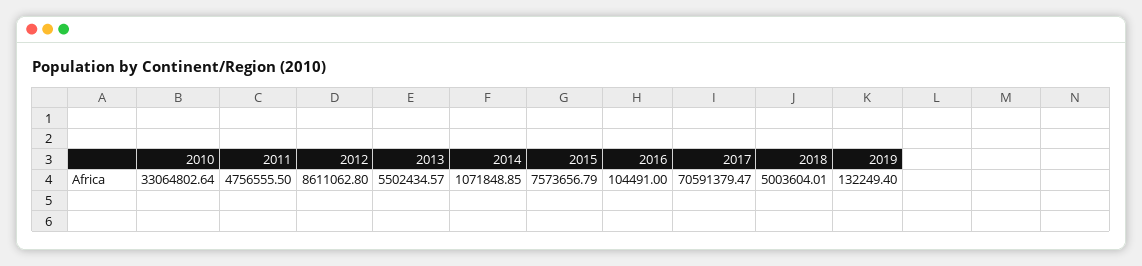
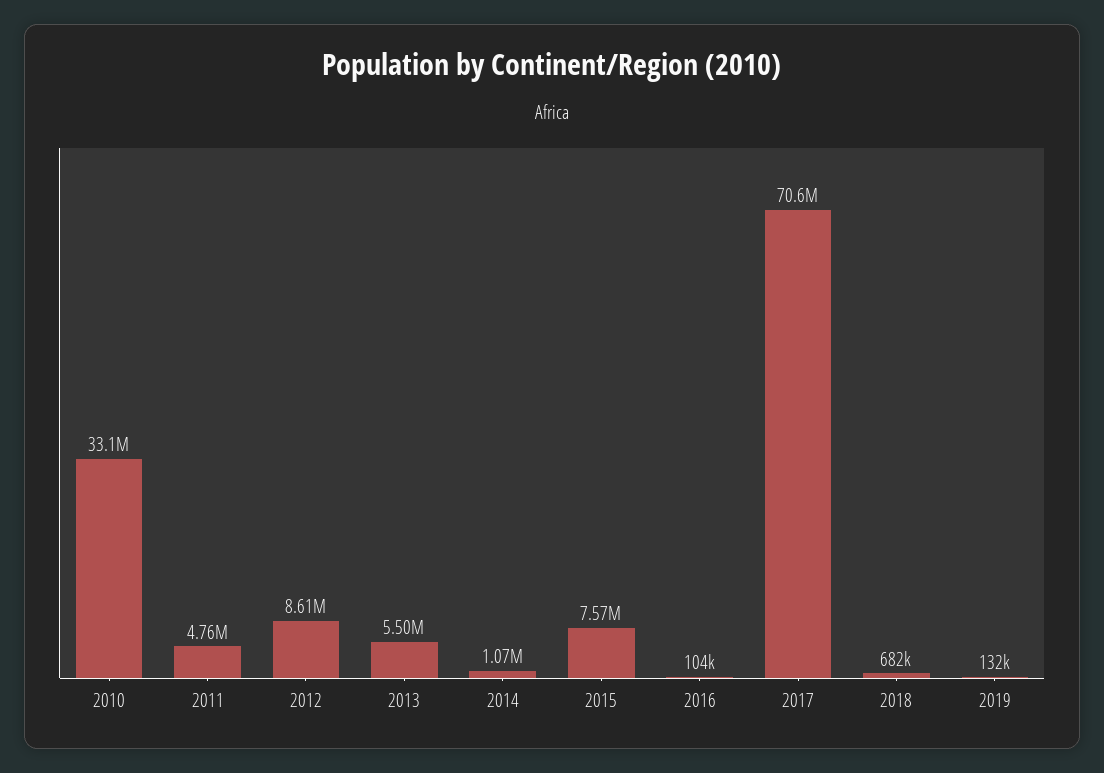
2018: 5003604.01 -> 682000

